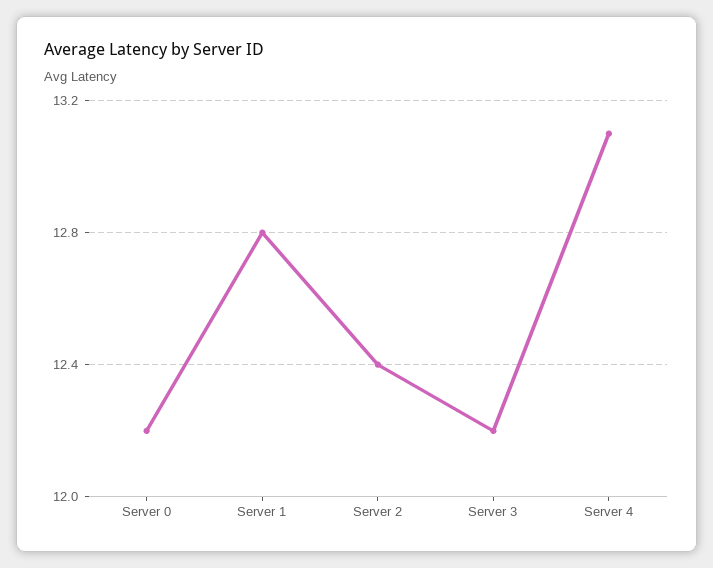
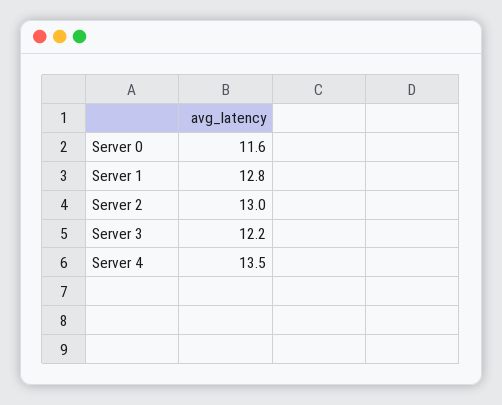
Server 0: 12.2 -> 11.6
Server 2: 12.4 -> 13
Server 4: 13.1 -> 13.5

